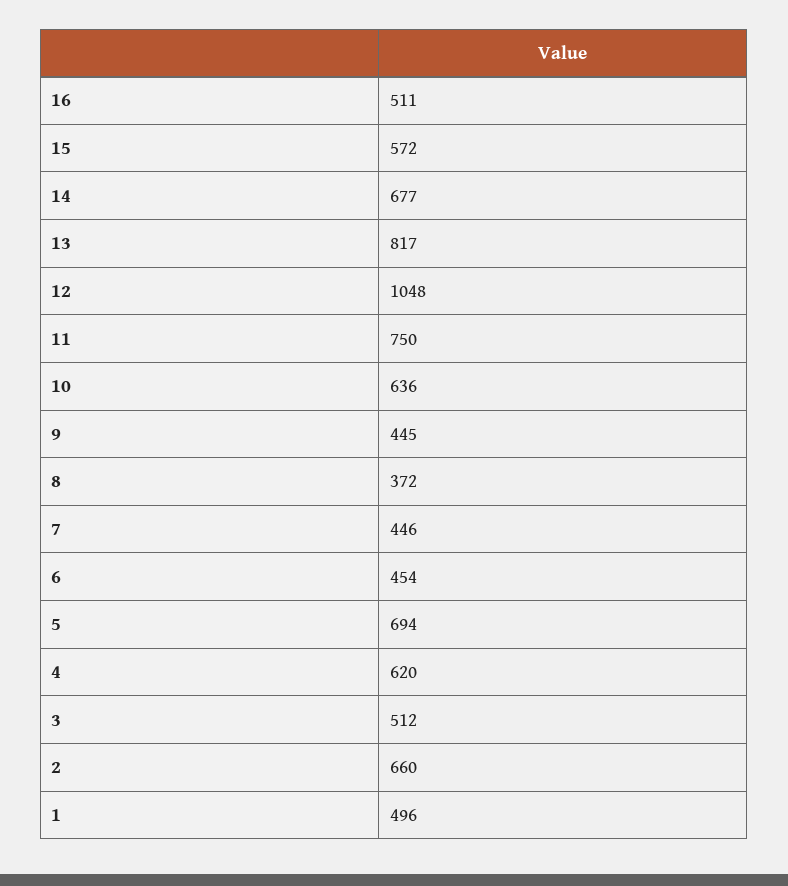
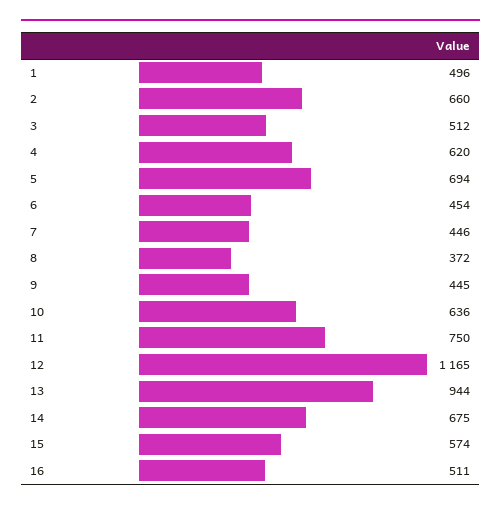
15: 572 -> 574
14: 677 -> 675
13: 817 -> 944
12: 1048 -> 1165

